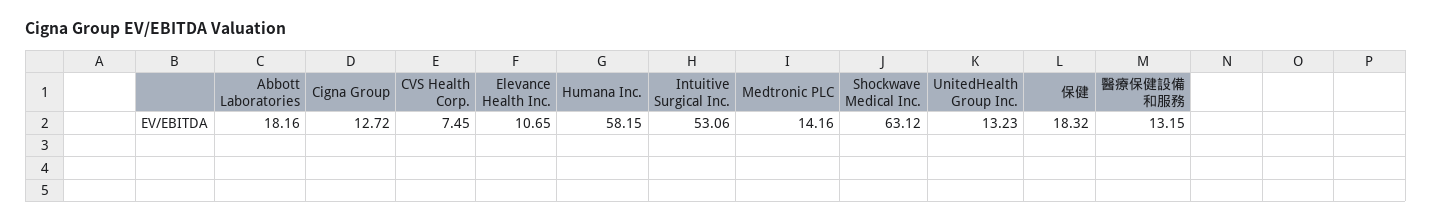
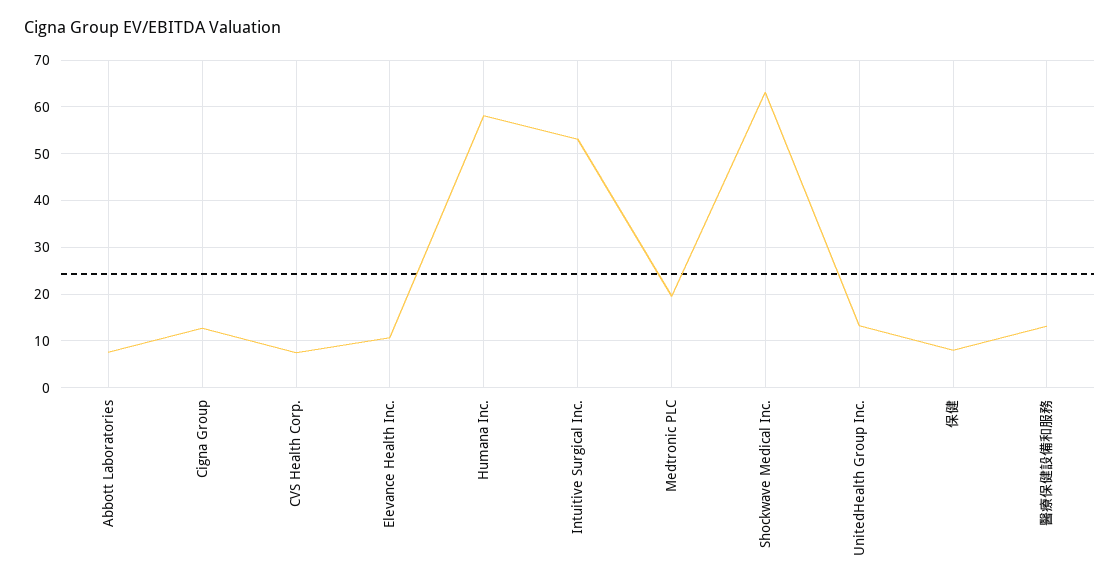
Abbott Laboratories: 18.16 -> 8
Medtronic PLC: 14.16 -> 20
保健: 18.32 -> 8

